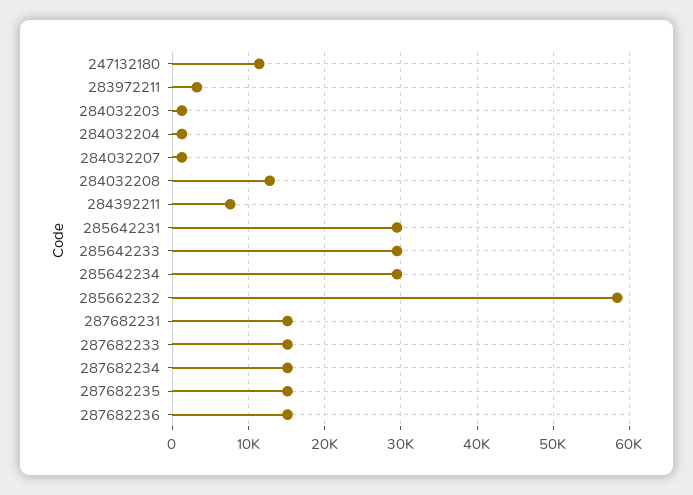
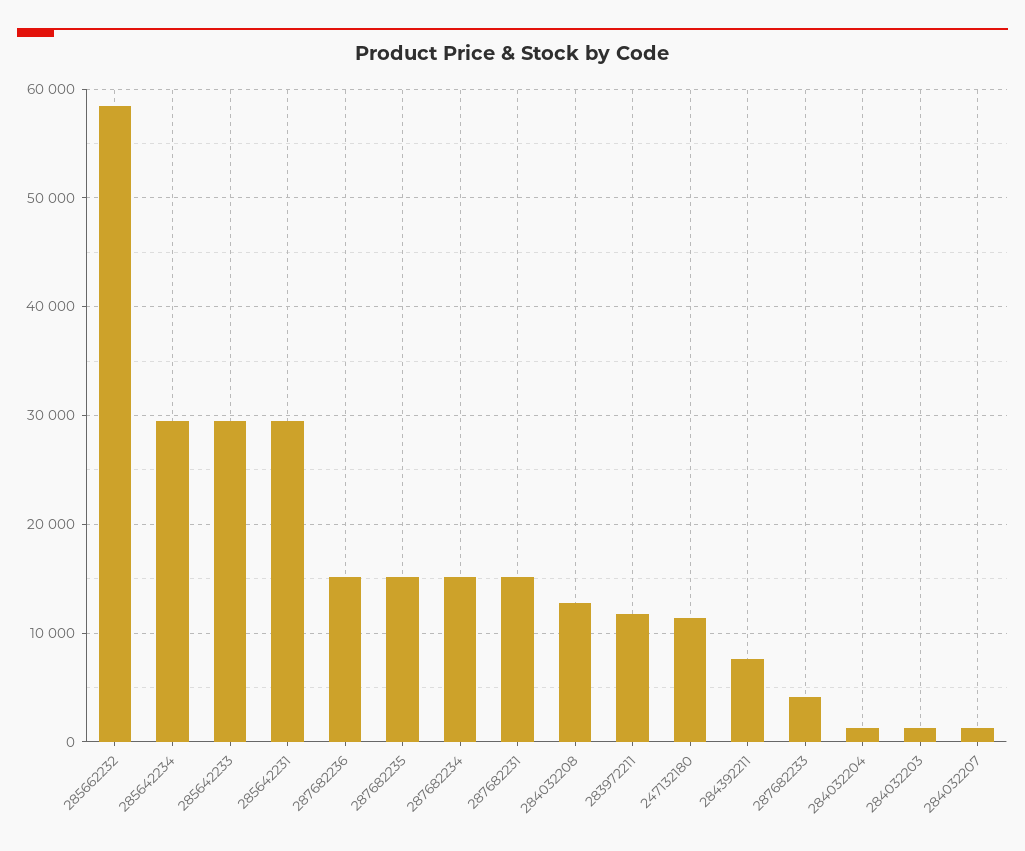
283972211: 3000 -> 12000
287682233: 15000 -> 4000

